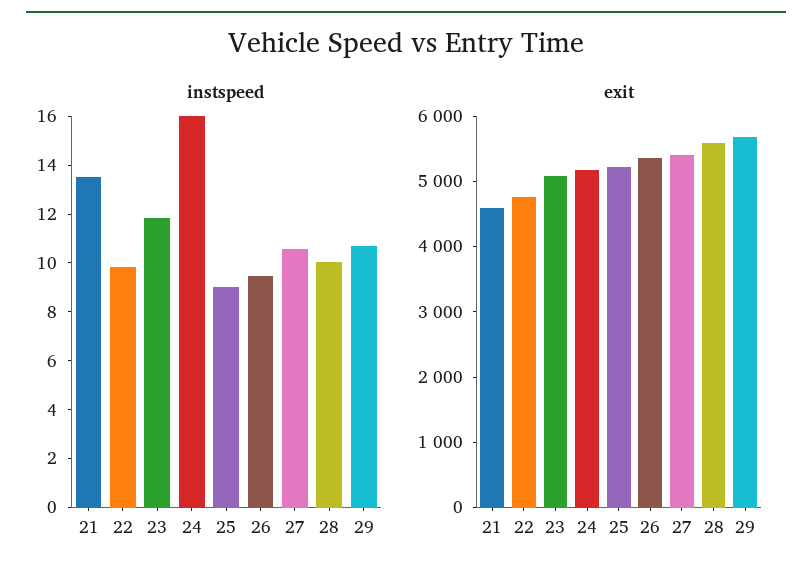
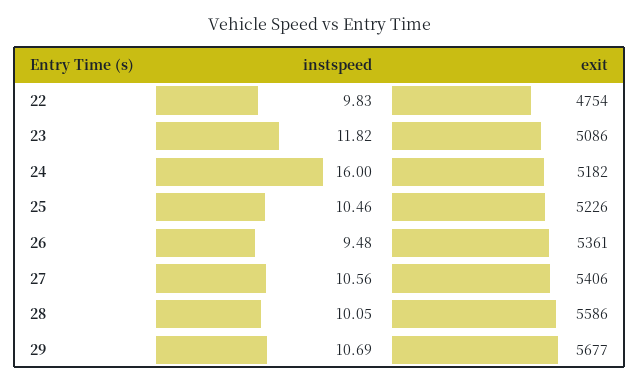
instspeed, 21: 13.5 -> none
instspeed, 25: 9 -> 10.46
exit, 21: 4600 -> none

